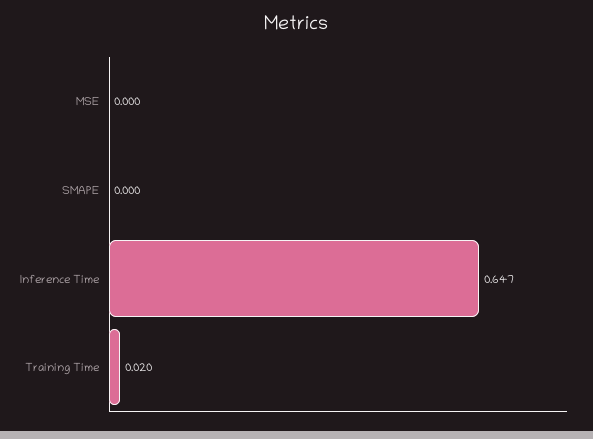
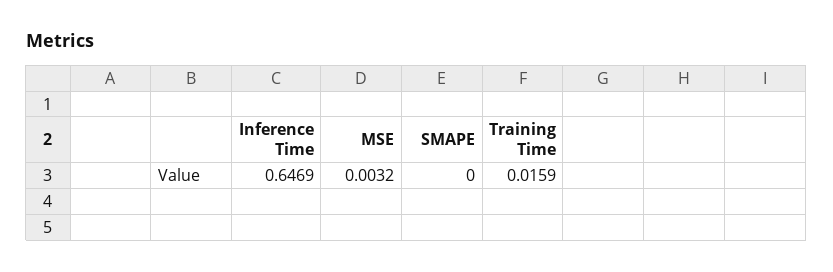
MSE: 0 -> 0.0032
Training Time: 0.02 -> 0.0159

